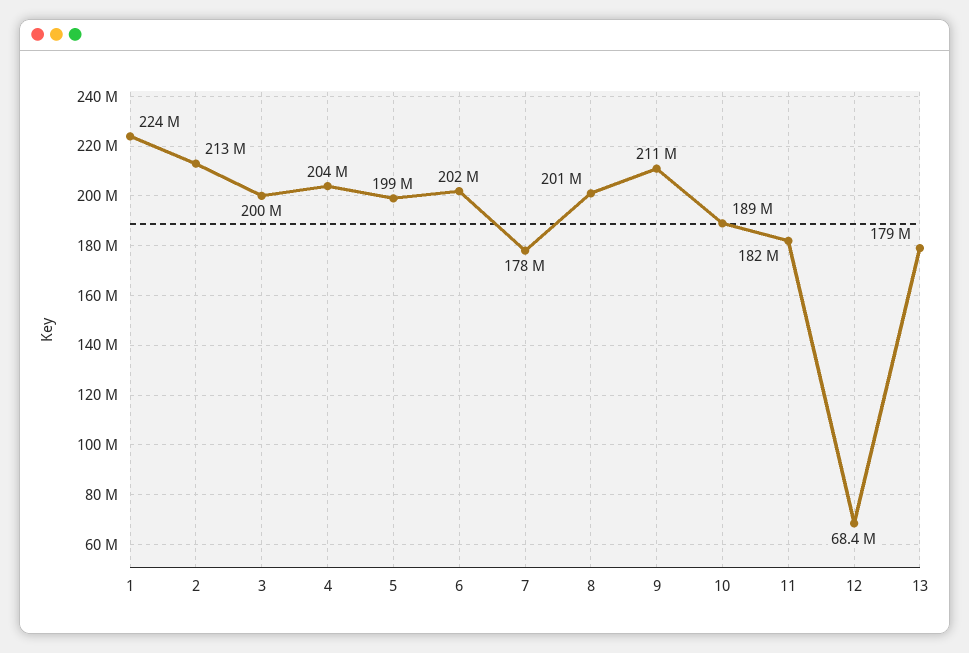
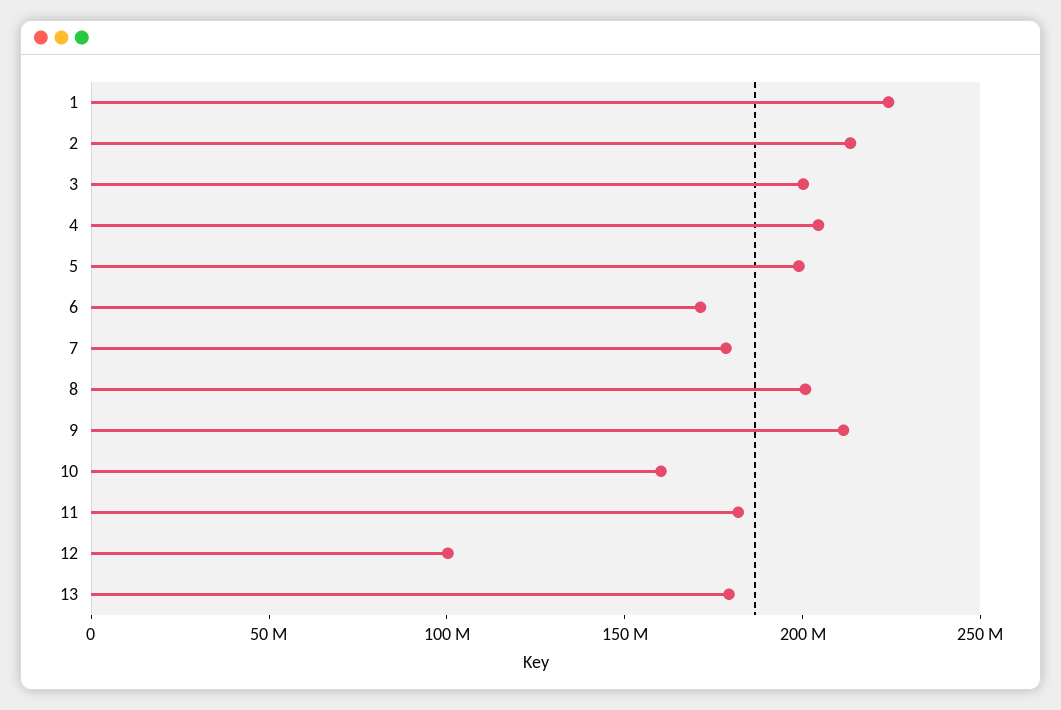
6: 202000000 -> 170000000
10: 189000000 -> 160000000
12: 68400000 -> 100000000

